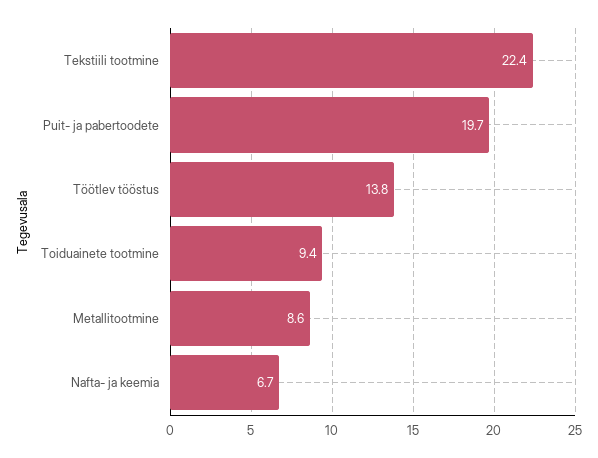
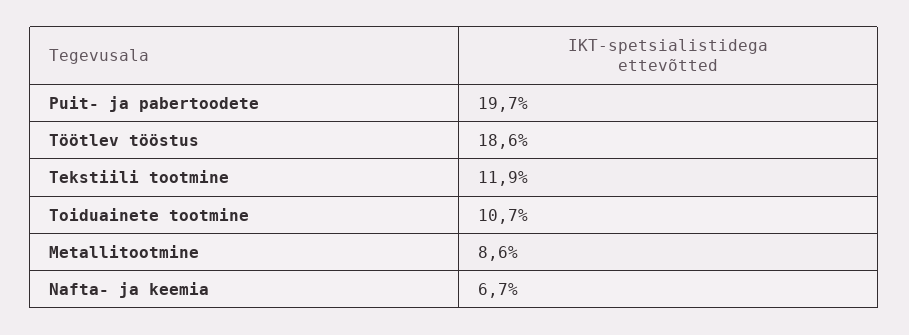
Tekstiili tootmine: 22.4 -> 11.9
Töötlev tööstus: 13.8 -> 18.6
Toiduainete tootmine: 9.4 -> 10.7

